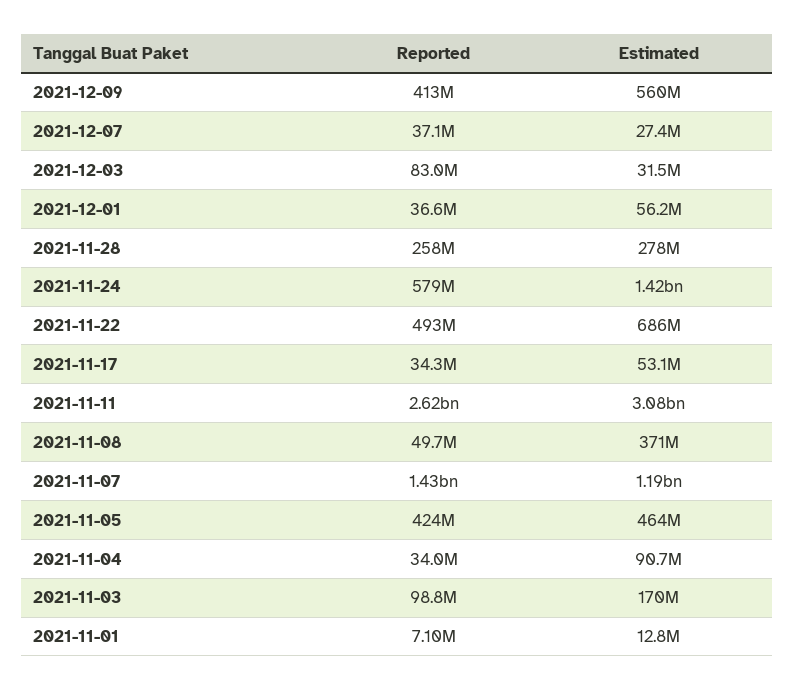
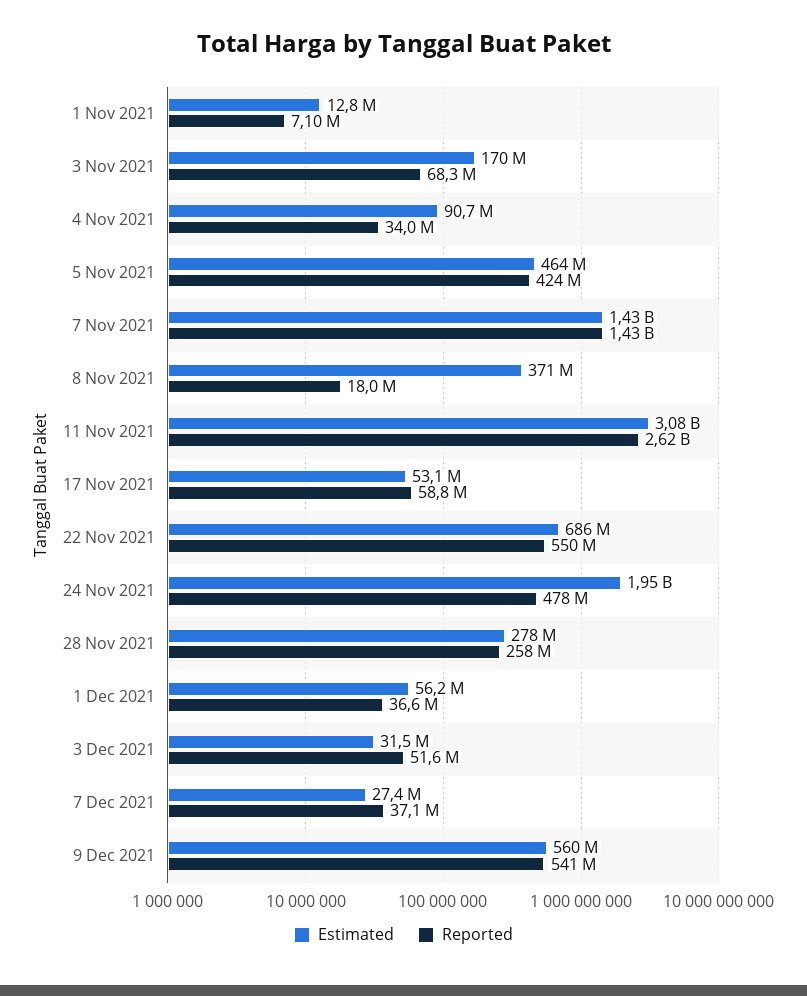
Reported, 2021-12-09: 413000000 -> 541000000
Reported, 2021-12-03: 83000000 -> 51600000
Reported, 2021-11-24: 579000000 -> 478000000
Estimated, 2021-11-24: 1420000000 -> 1950000000
Reported, 2021-11-22: 493000000 -> 550000000
Reported, 2021-11-17: 34300000 -> 58800000
Reported, 2021-11-08: 49700000 -> 18000000
Estimated, 2021-11-07: 1190000000 -> 1430000000
Reported, 2021-11-03: 98800000 -> 68300000

